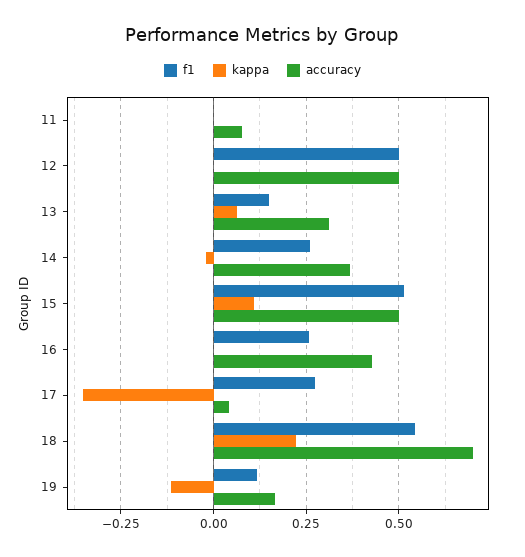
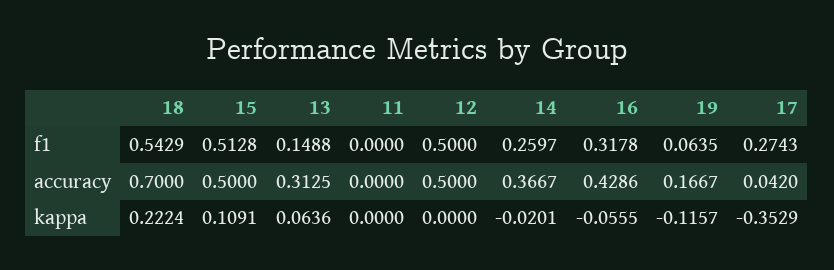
accuracy, 11: 0.075 -> 0
f1, 16: 0.25 -> 0.3178
kappa, 16: 0 -> -0.0555
f1, 19: 0.125 -> 0.0635

